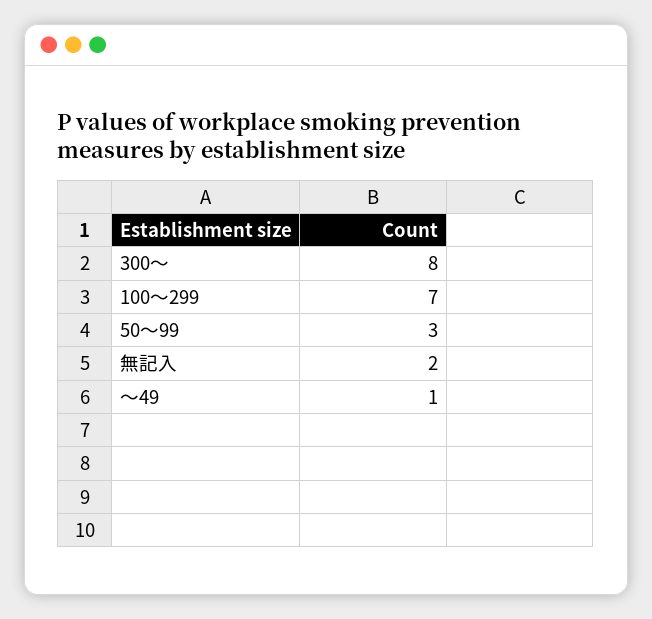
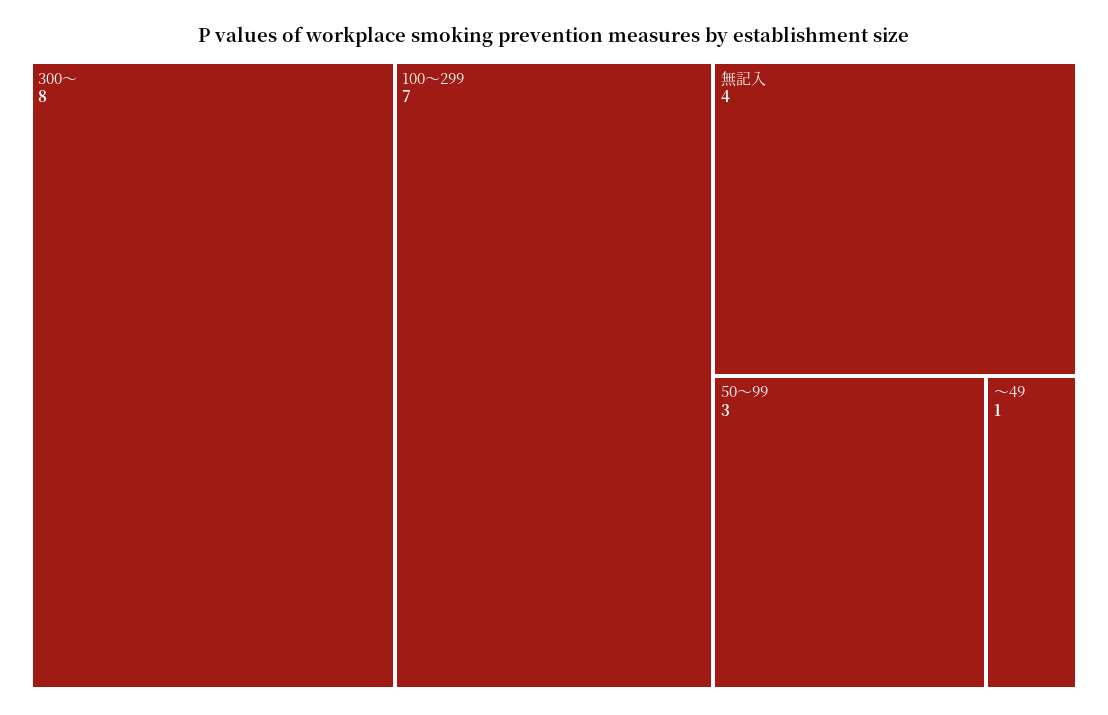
無記入: 2 -> 4

